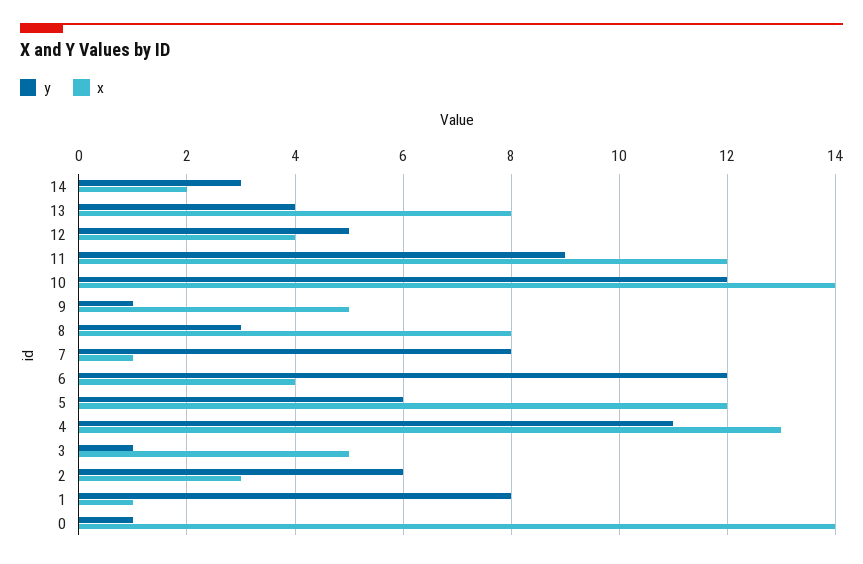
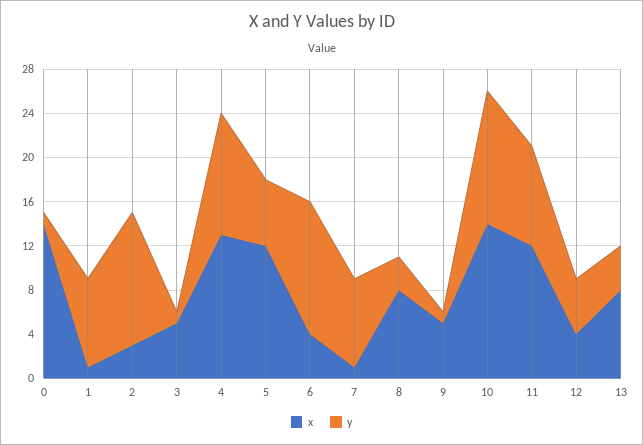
y, 14: 3 -> none
x, 14: 2 -> none
y, 2: 6 -> 12

